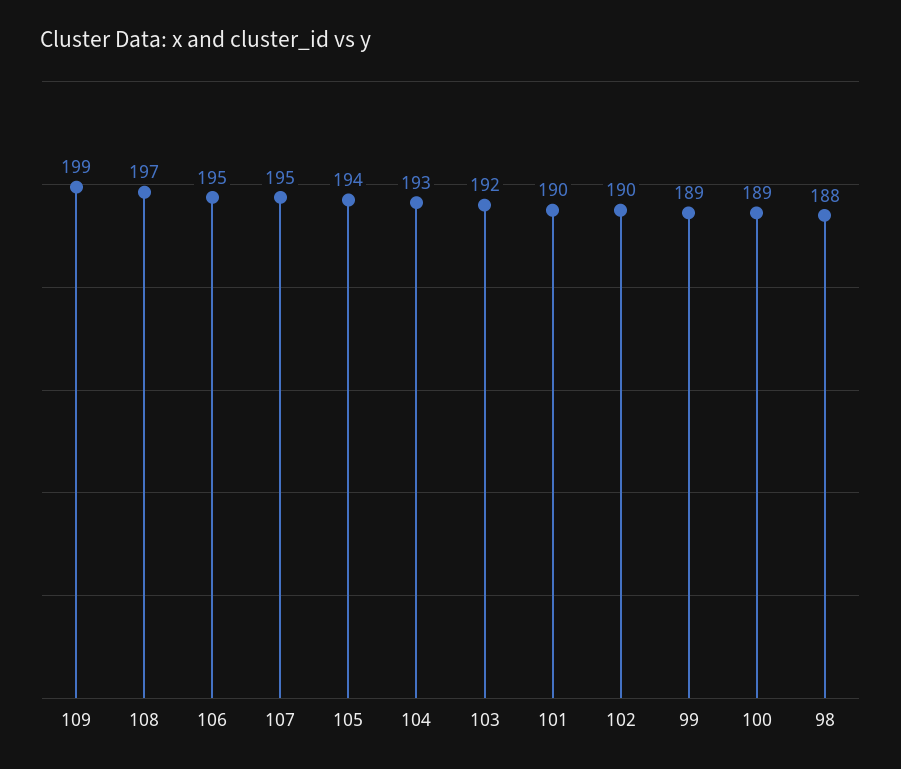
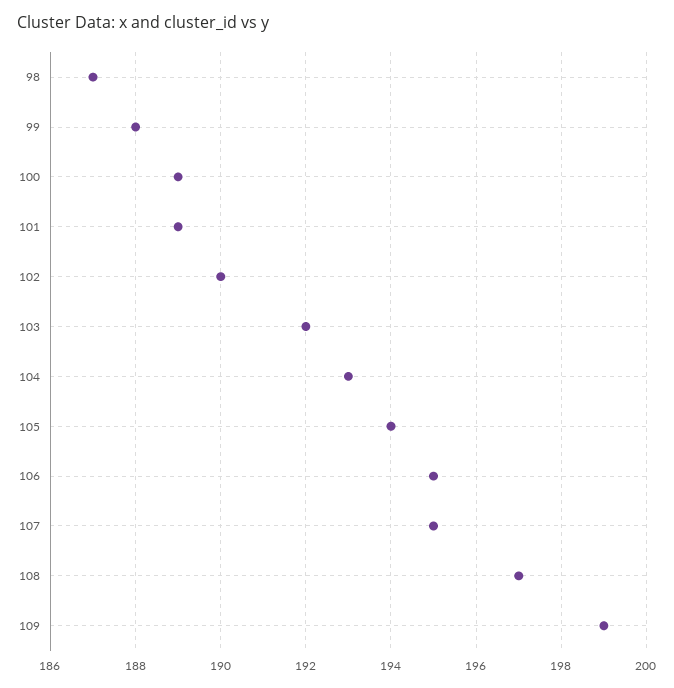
101: 190 -> 189
99: 189 -> 188
98: 188 -> 187

